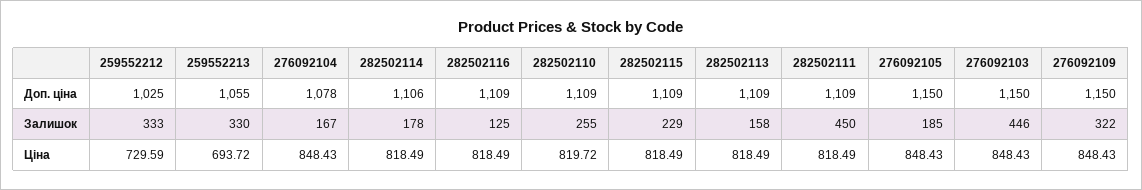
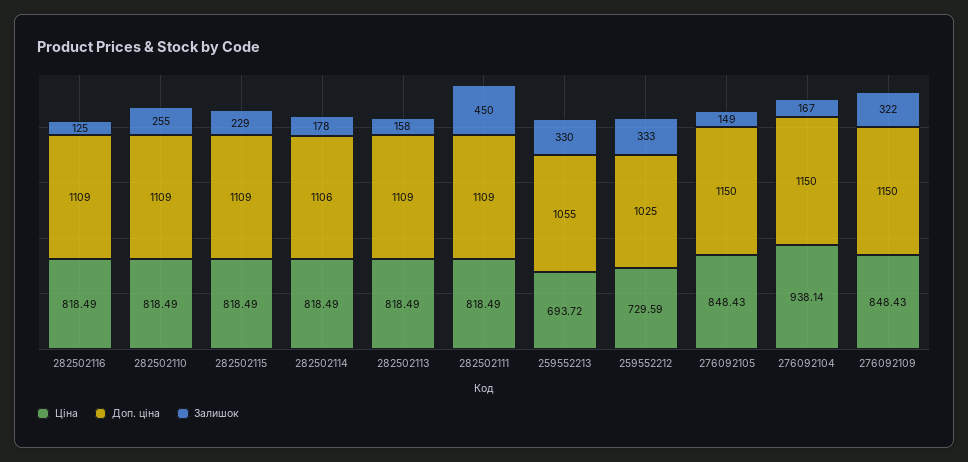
Доп. ціна, 276092104: 1078 -> 1150
Доп. ціна, 276092103: 1150 -> none
Залишок, 276092105: 185 -> 149
Залишок, 276092103: 446 -> none
Ціна, 276092104: 848.43 -> 938.14
Ціна, 282502110: 819.72 -> 818.49
Ціна, 276092103: 848.43 -> none

